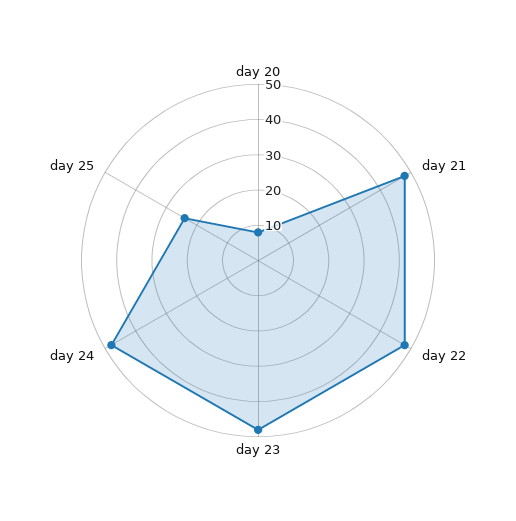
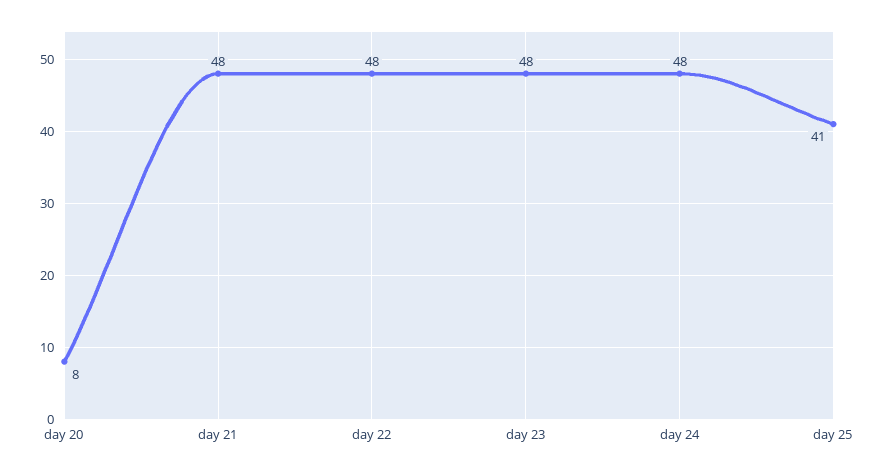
day 25: 25 -> 41

